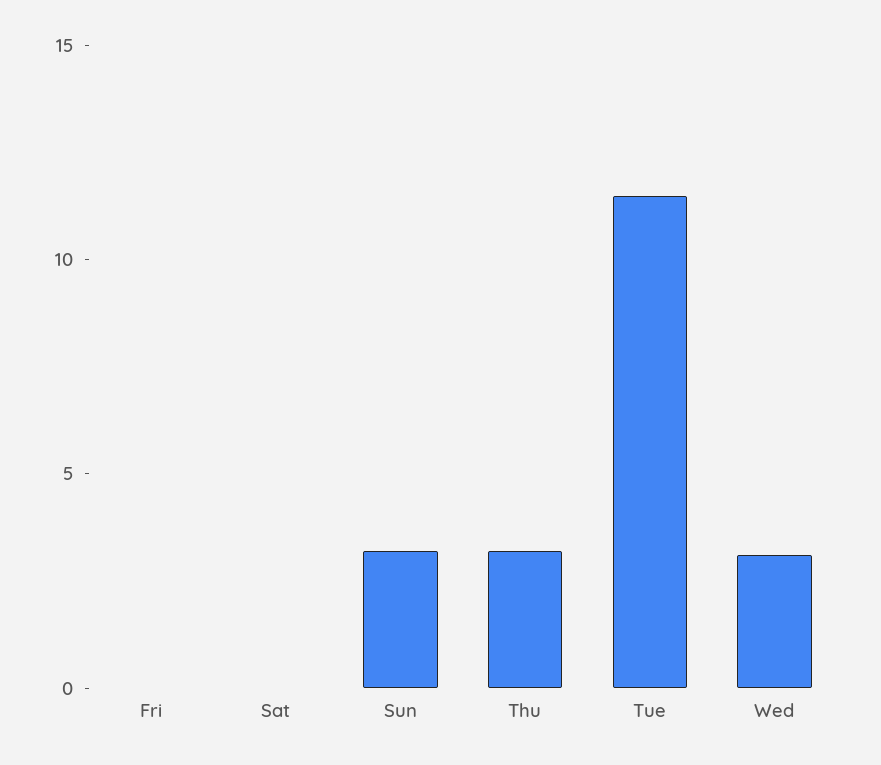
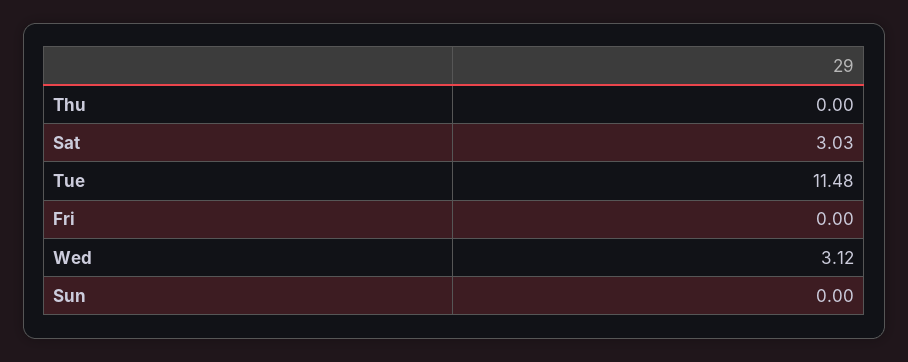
Sat: 0 -> 3.03
Sun: 3 -> 0
Thu: 3 -> 0

